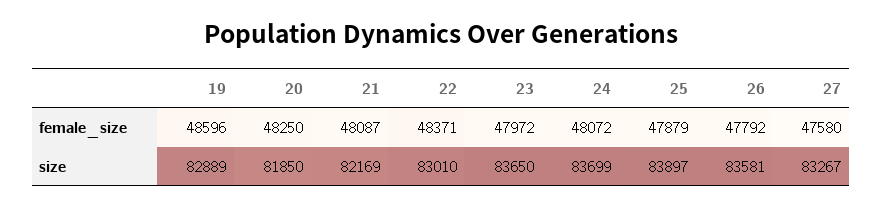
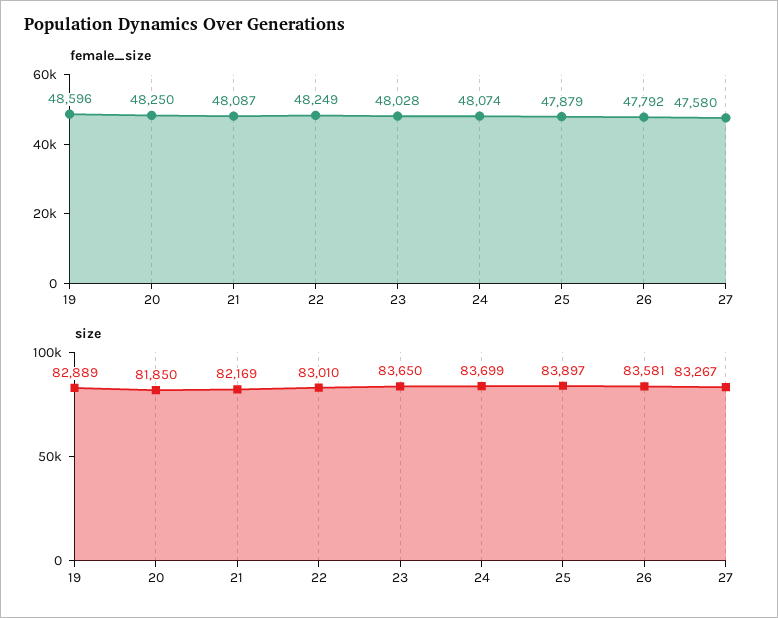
female_size, 22: 48371 -> 48249
female_size, 23: 47972 -> 48028
female_size, 24: 48072 -> 48074

